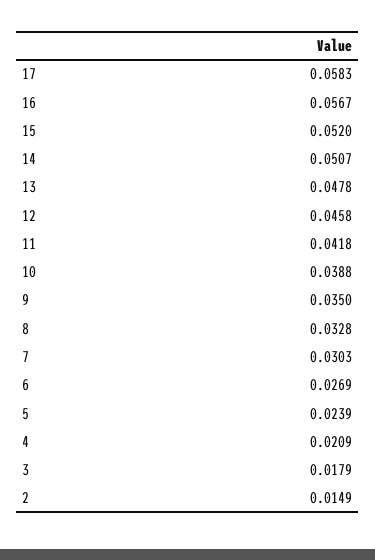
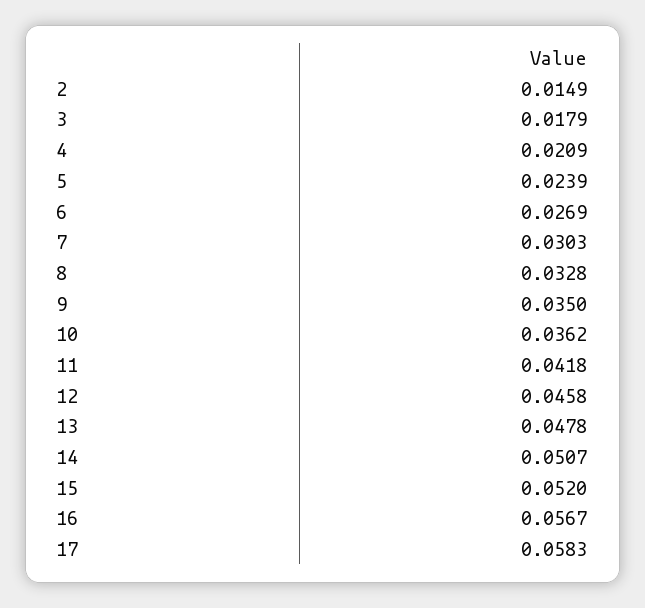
10: 0.0388 -> 0.0362

